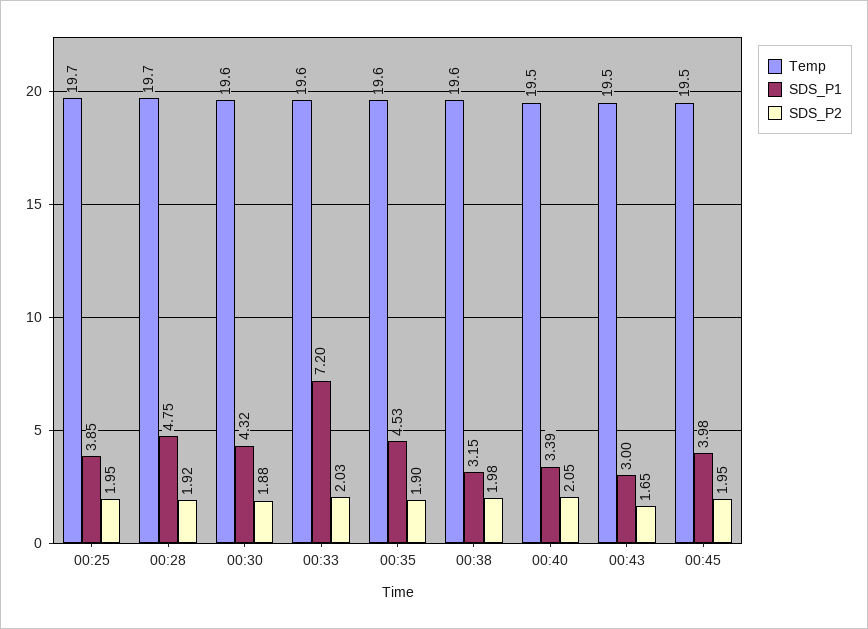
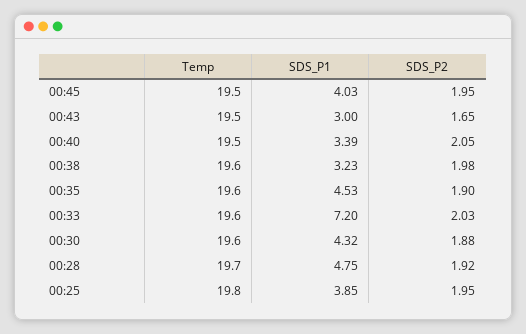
Temp, 00:25: 19.7 -> 19.8
SDS_P1, 00:38: 3.15 -> 3.23
SDS_P1, 00:45: 3.98 -> 4.03

